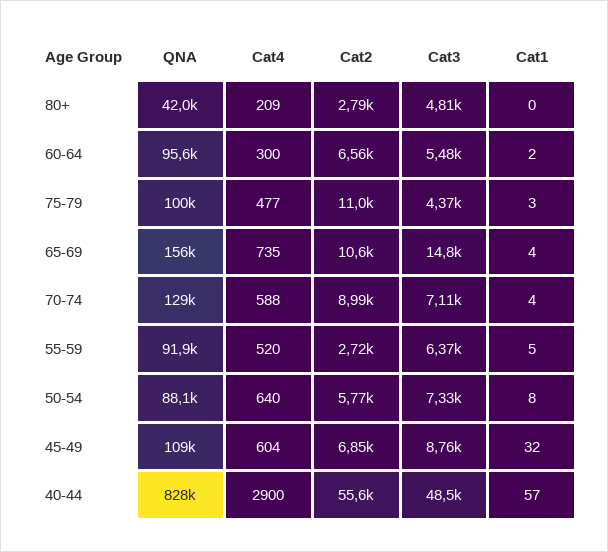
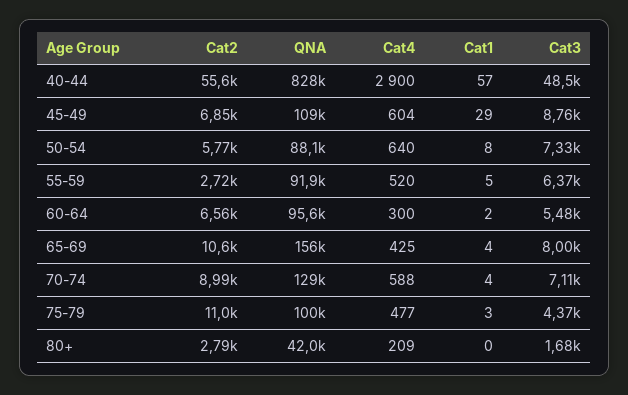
Cat3, 80+: 4810 -> 1680
Cat4, 65-69: 735 -> 425
Cat3, 65-69: 14800 -> 8000
Cat1, 45-49: 32 -> 29

